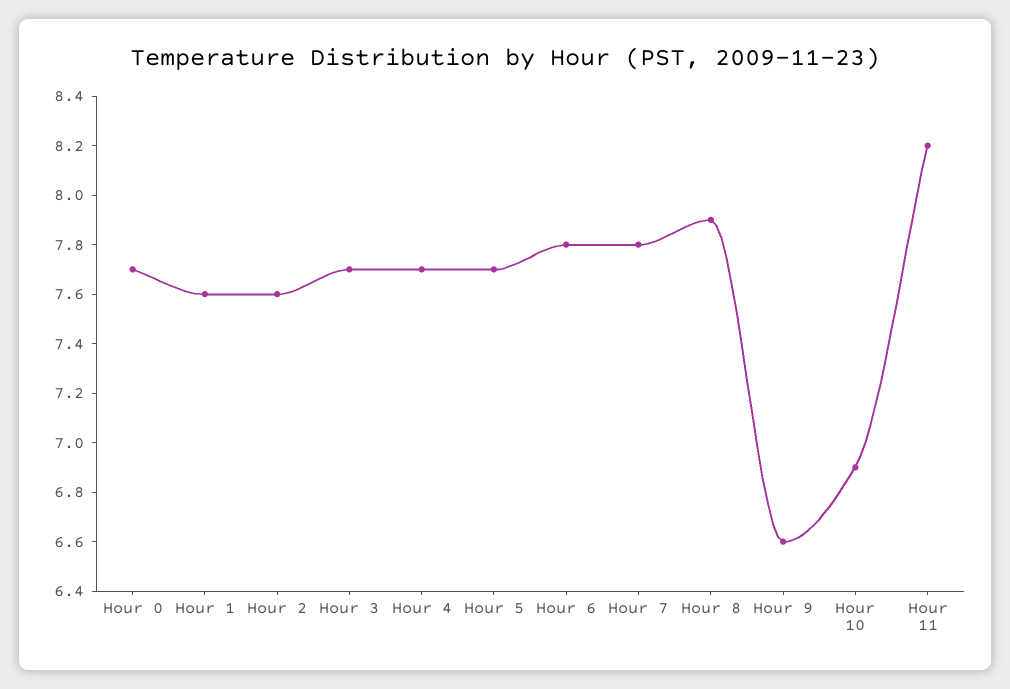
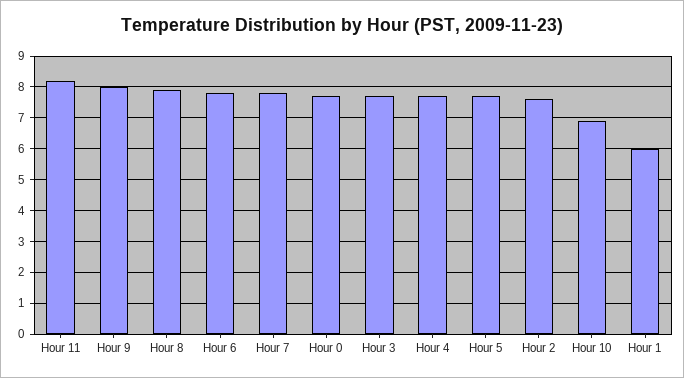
Hour 1: 7.6 -> 6
Hour 9: 6.6 -> 8

